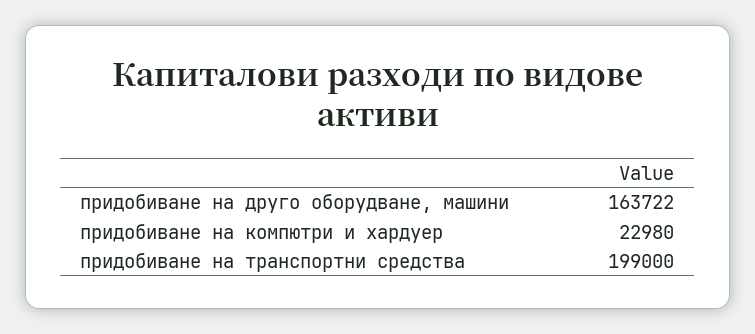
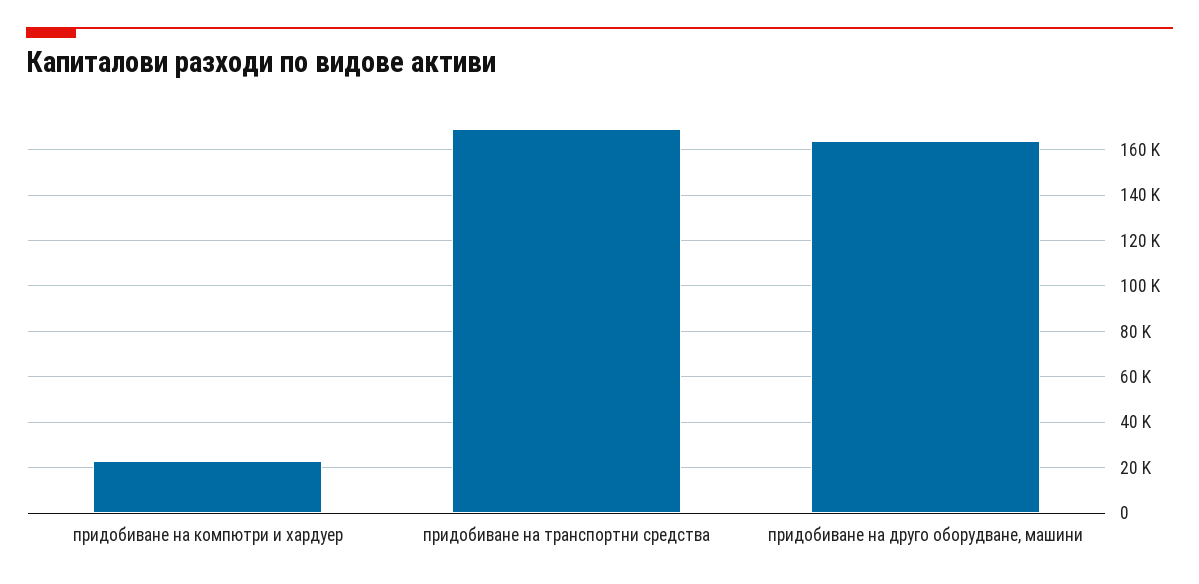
придобиване на транспортни средства: 199000 -> 170000

